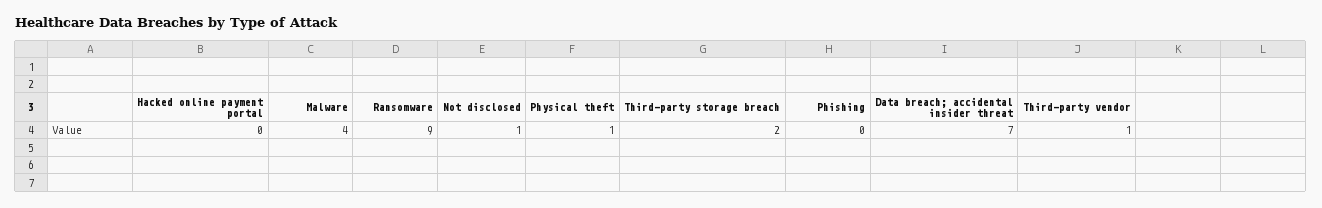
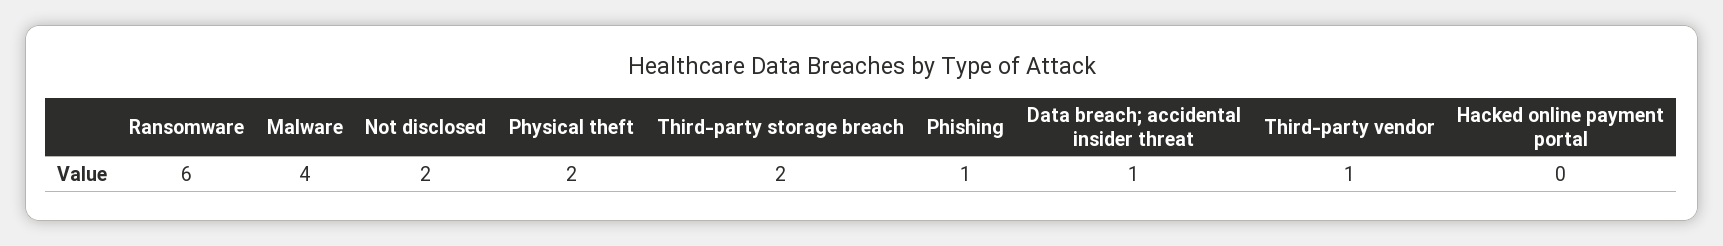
Ransomware: 9 -> 6
Not disclosed: 1 -> 2
Physical theft: 1 -> 2
Phishing: 0 -> 1
Data breach; accidental insider threat: 7 -> 1

